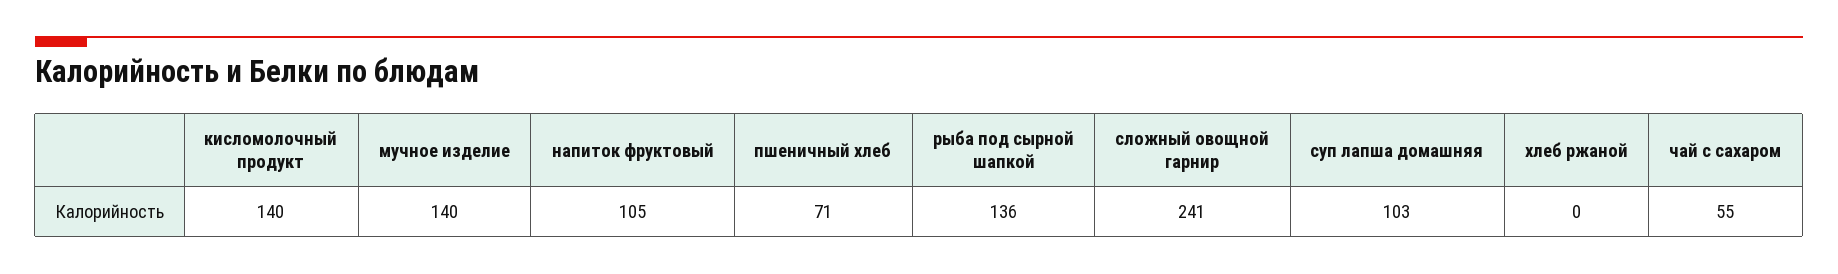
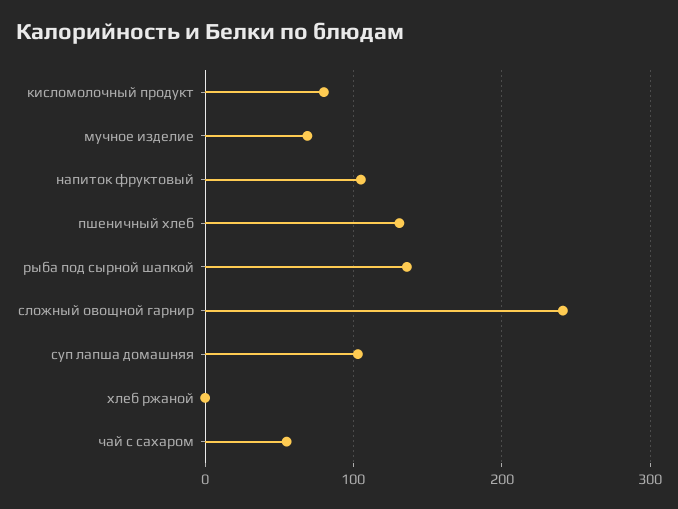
кисломолочный продукт: 140 -> 80
мучное изделие: 140 -> 70
пшеничный хлеб: 71 -> 130

